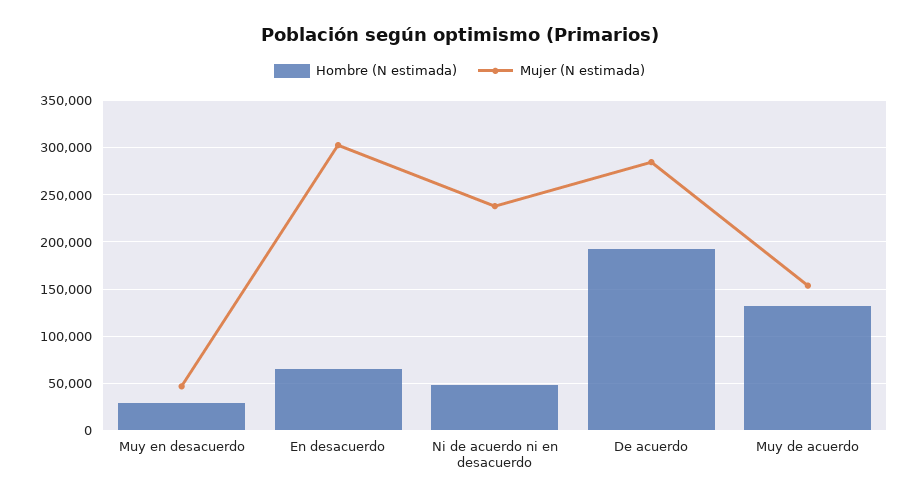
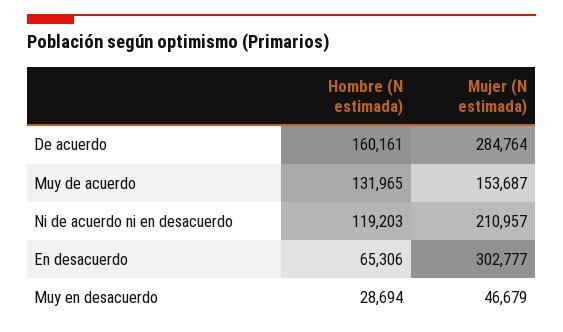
Hombre (N estimada), Ni de acuerdo ni en desacuerdo: 50000 -> 119203
Mujer (N estimada), Ni de acuerdo ni en desacuerdo: 240000 -> 210957
Hombre (N estimada), De acuerdo: 190000 -> 160161

